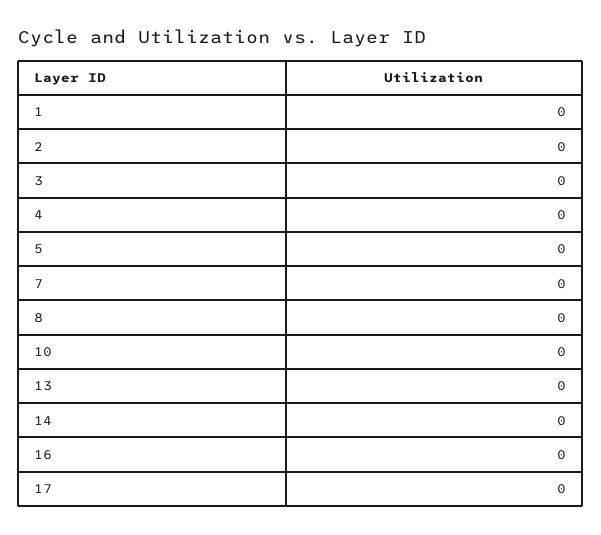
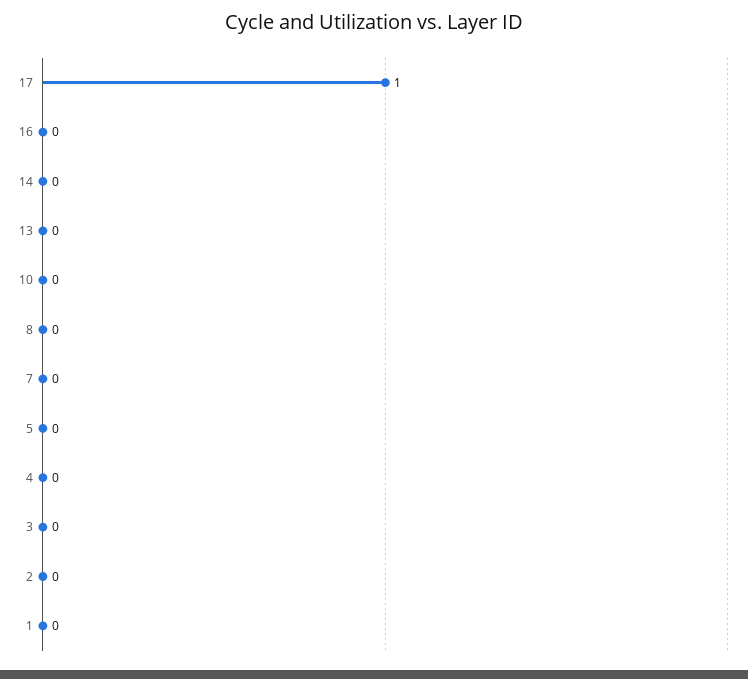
17: 0 -> 1

